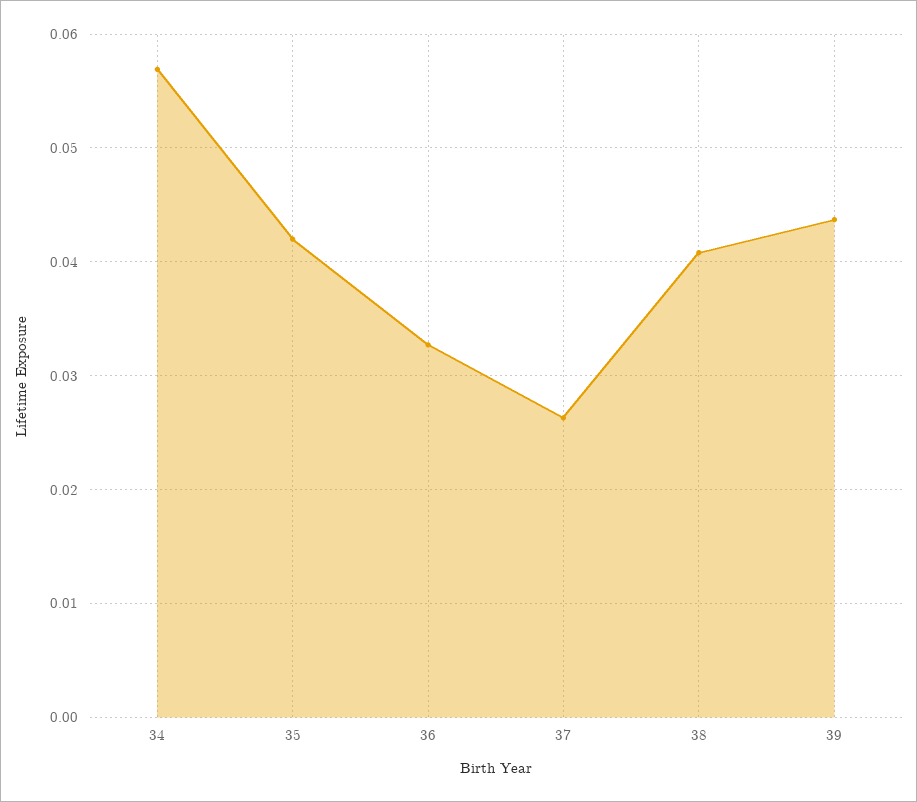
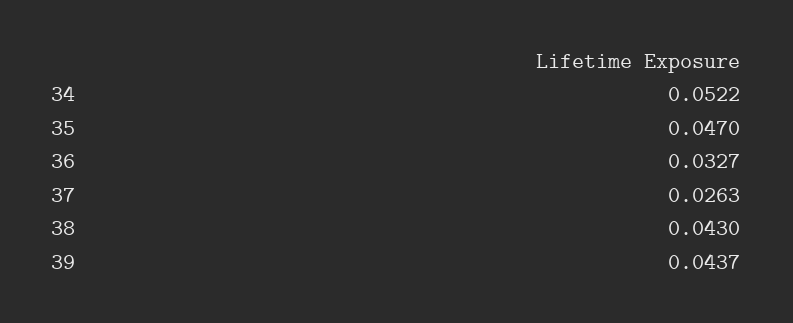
34: 0.057 -> 0.0522
35: 0.042 -> 0.047
38: 0.041 -> 0.043

